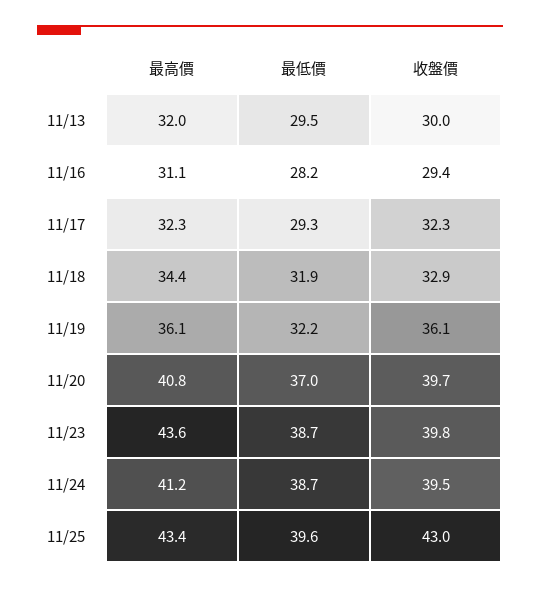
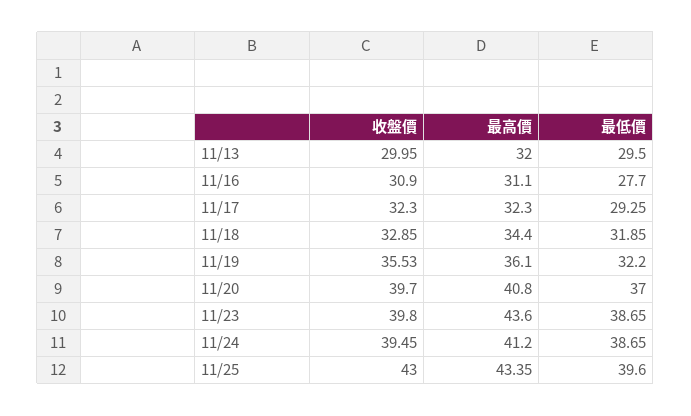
最低價, 11/16: 28.2 -> 27.7
收盤價, 11/16: 29.4 -> 30.9
收盤價, 11/19: 36.1 -> 35.53

